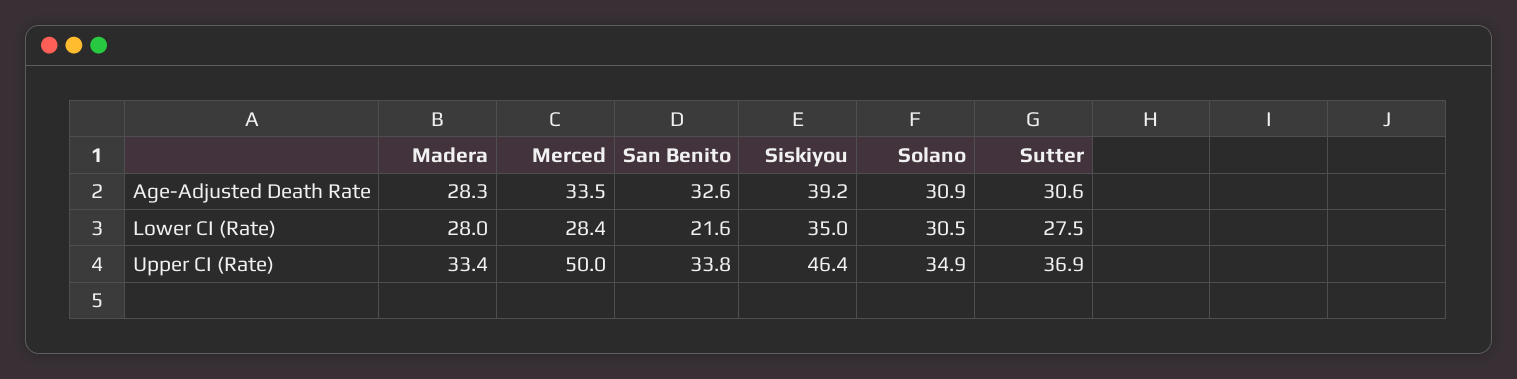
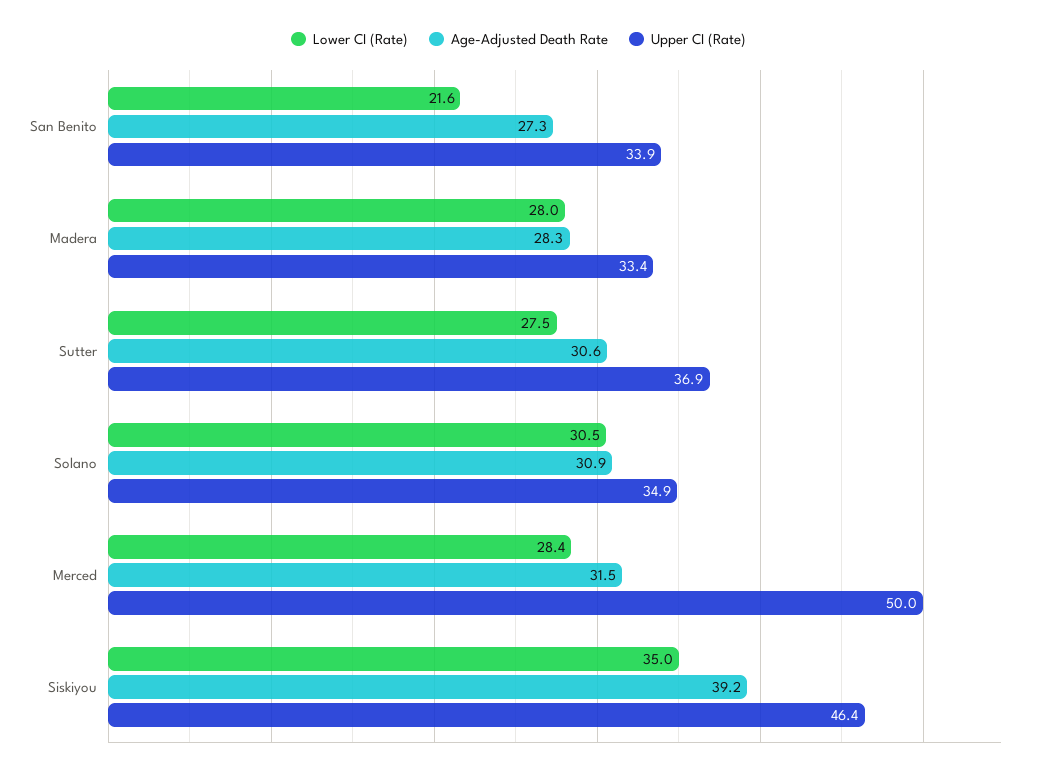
Age-Adjusted Death Rate, Merced: 33.5 -> 31.5
Age-Adjusted Death Rate, San Benito: 32.6 -> 27.3
Upper CI (Rate), San Benito: 33.8 -> 33.9

